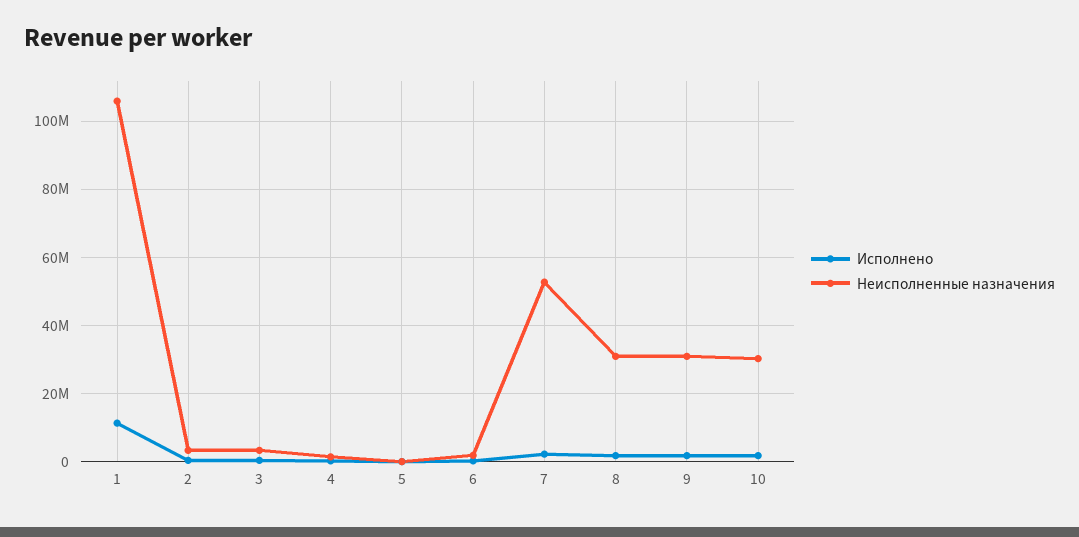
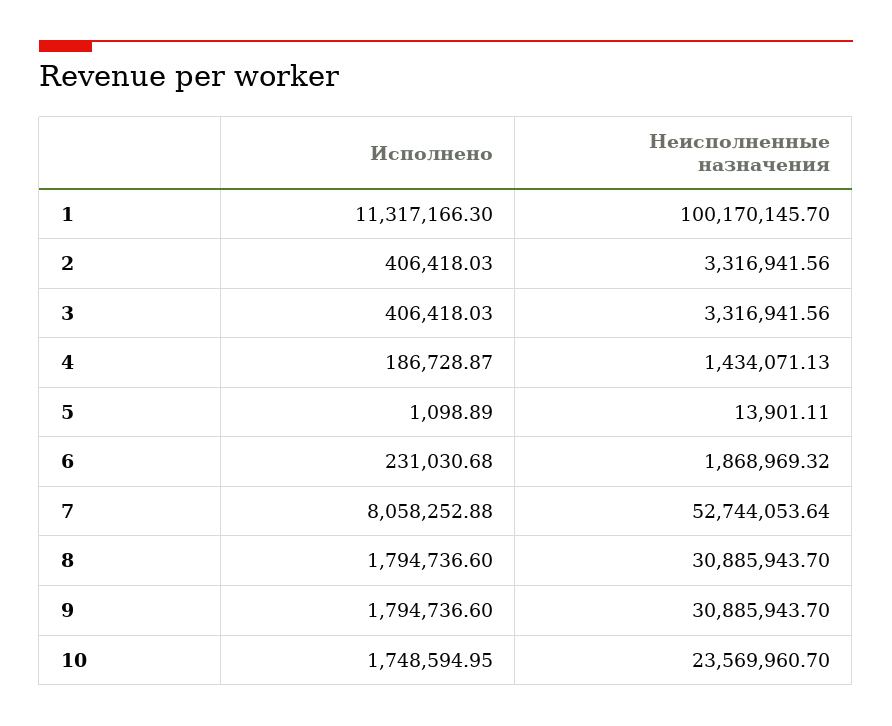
Неисполненные назначения, 1: 106000000 -> 100170145.7
Исполнено, 7: 2000000 -> 8058252.88
Неисполненные назначения, 10: 30000000 -> 23569960.7

